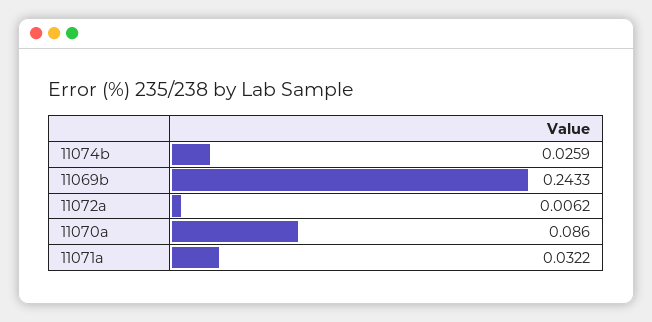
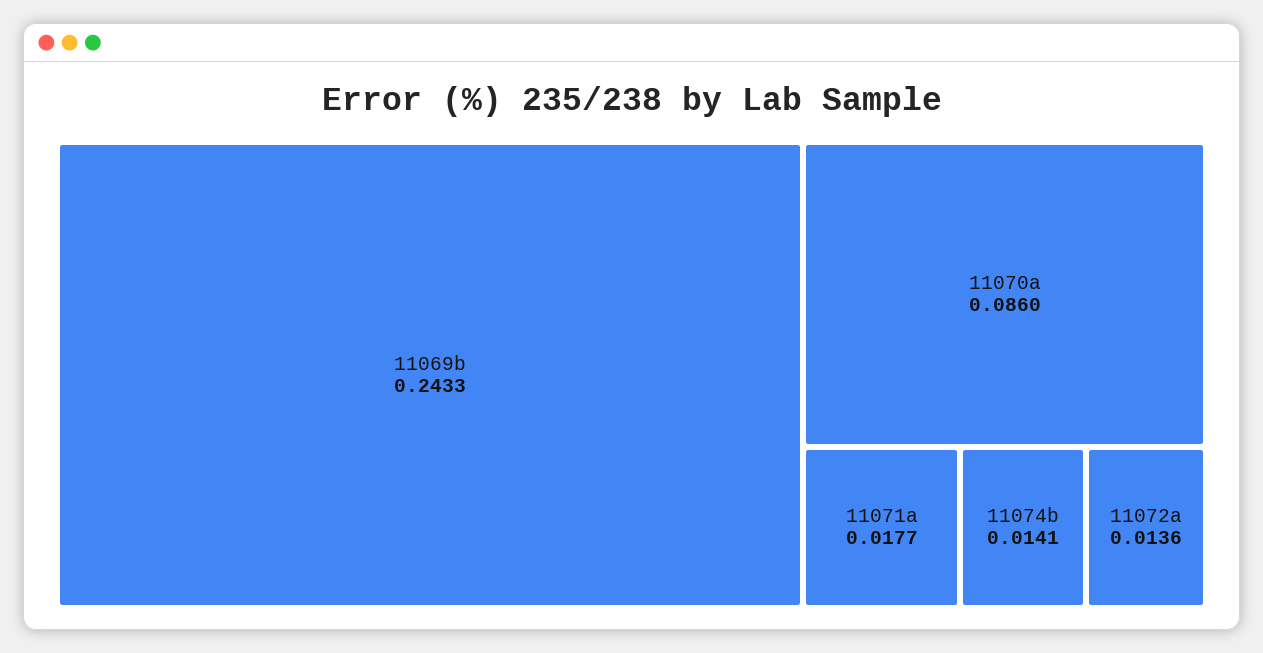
11074b: 0.0259 -> 0.0141
11072a: 0.0062 -> 0.0136
11071a: 0.0322 -> 0.0177

